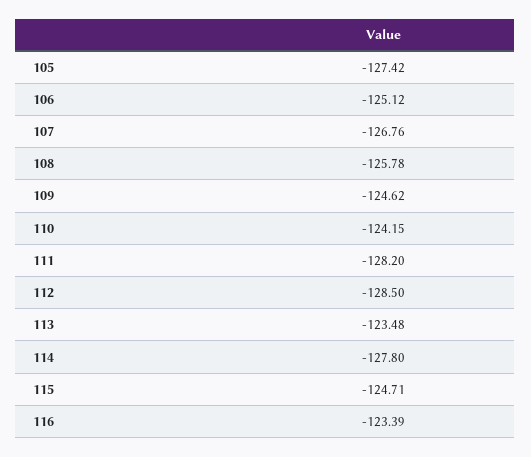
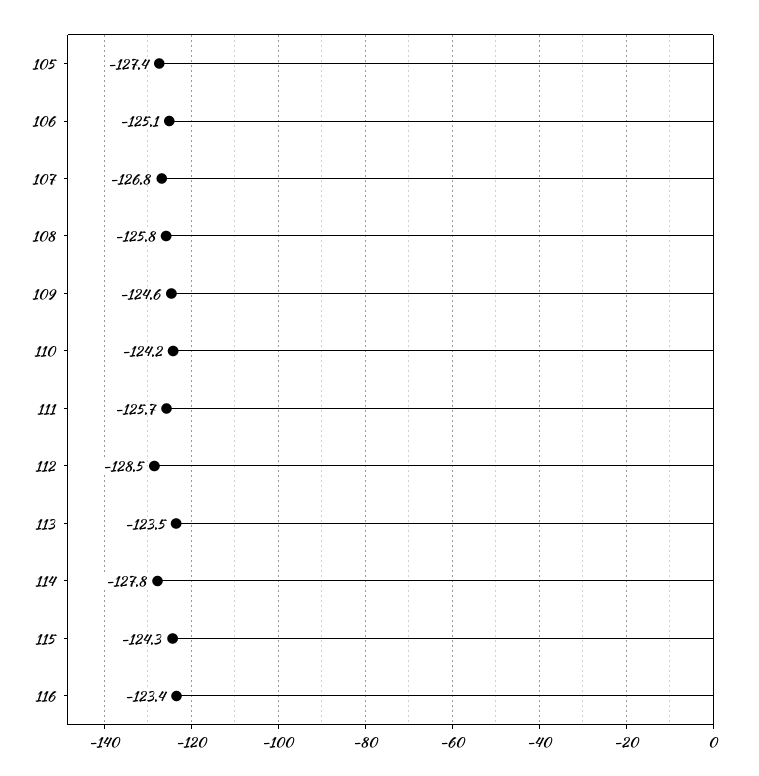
111: -128.2 -> -125.7
115: -124.71 -> -124.3

